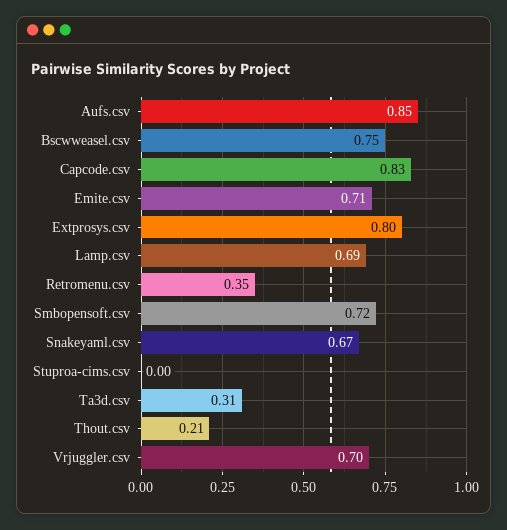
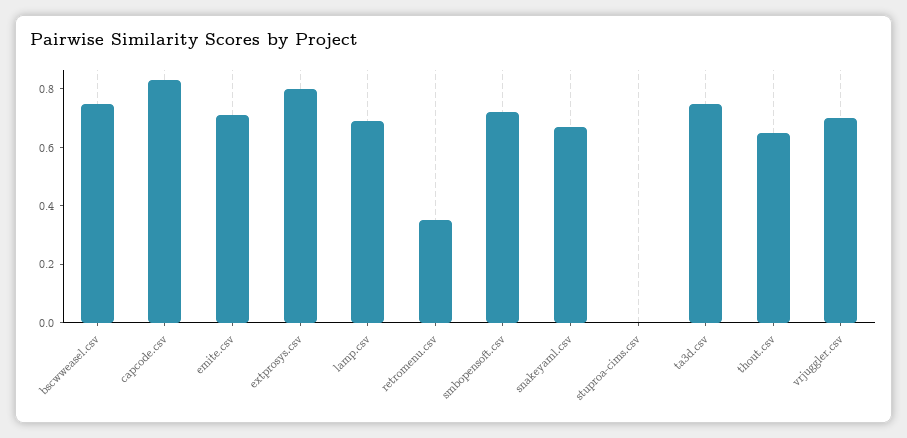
Aufs.csv: 0.85 -> none
Ta3d.csv: 0.31 -> 0.75
Thout.csv: 0.21 -> 0.65

